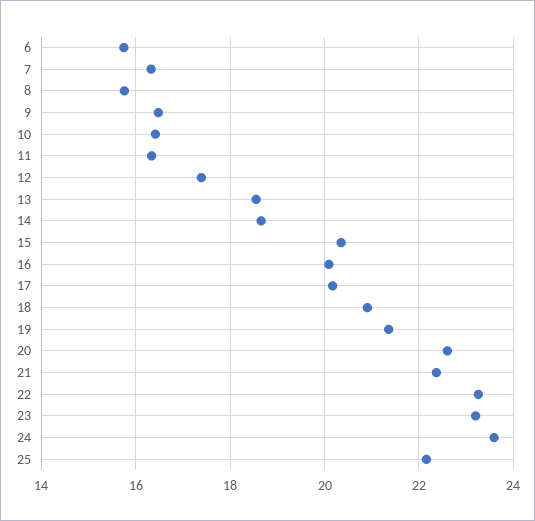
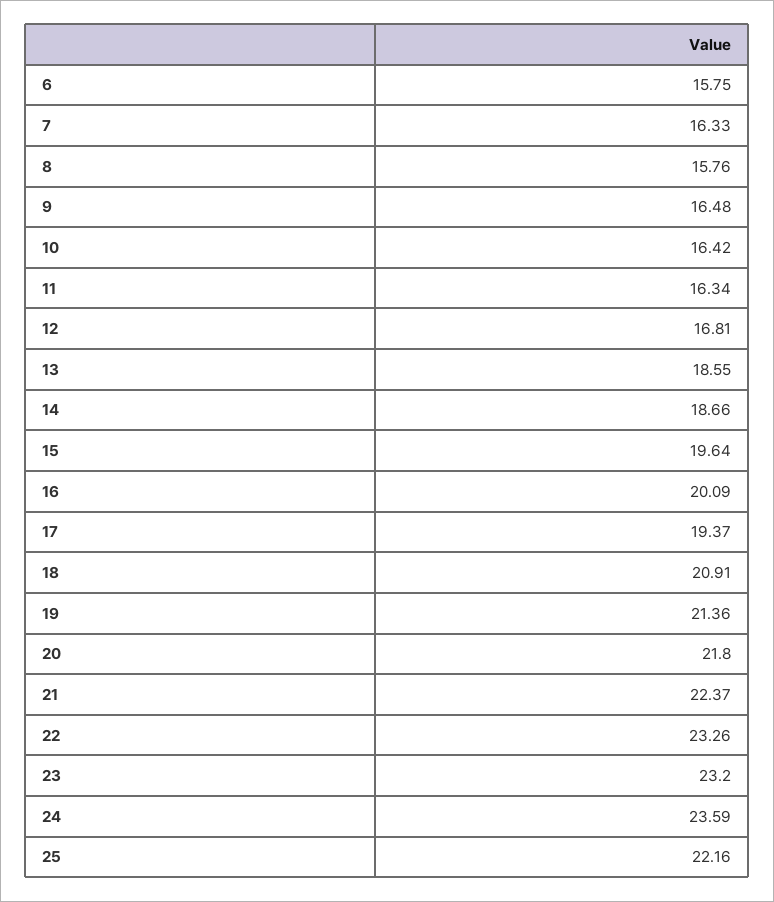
12: 17.4 -> 16.81
15: 20.4 -> 19.64
17: 20.2 -> 19.37
20: 22.6 -> 21.8

